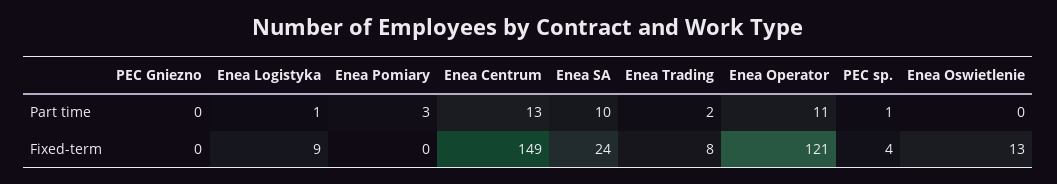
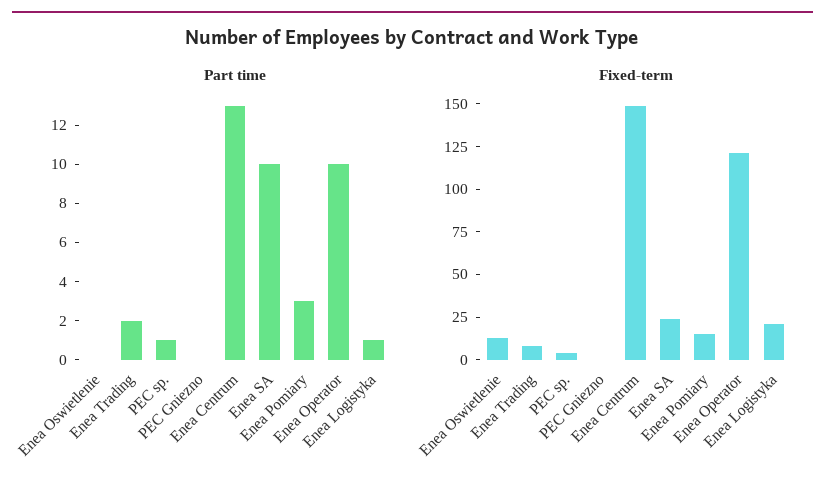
Part time, Enea Operator: 11 -> 10
Fixed-term, Enea Logistyka: 9 -> 20
Fixed-term, Enea Pomiary: 0 -> 15

